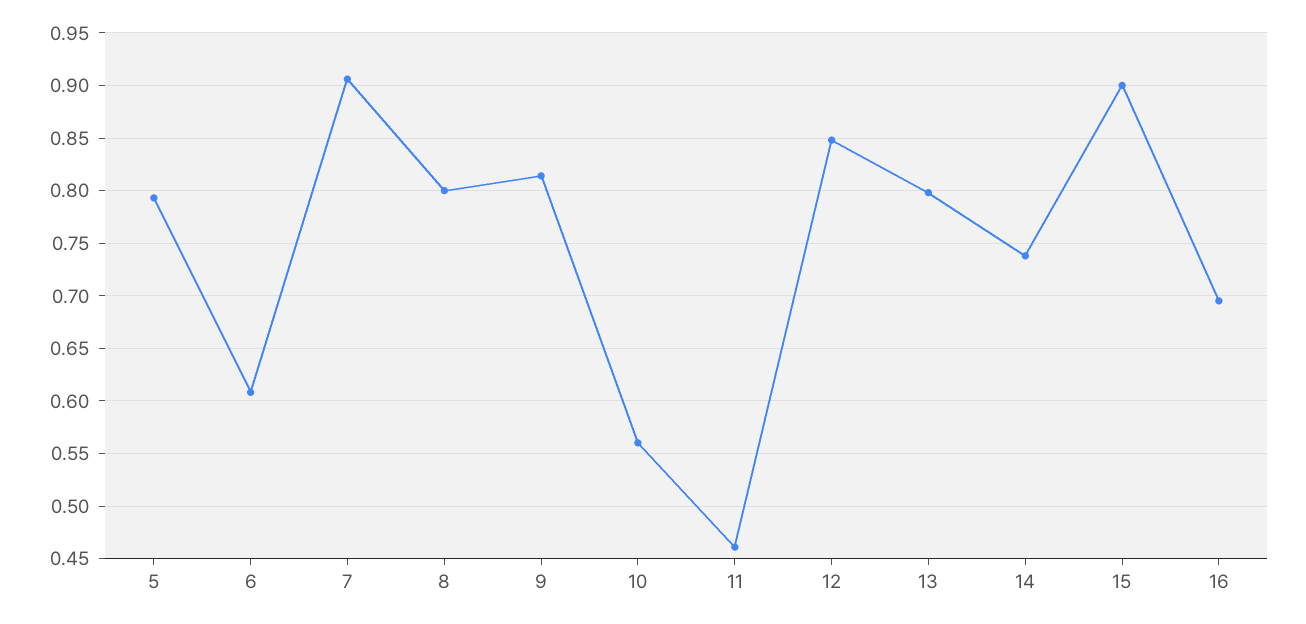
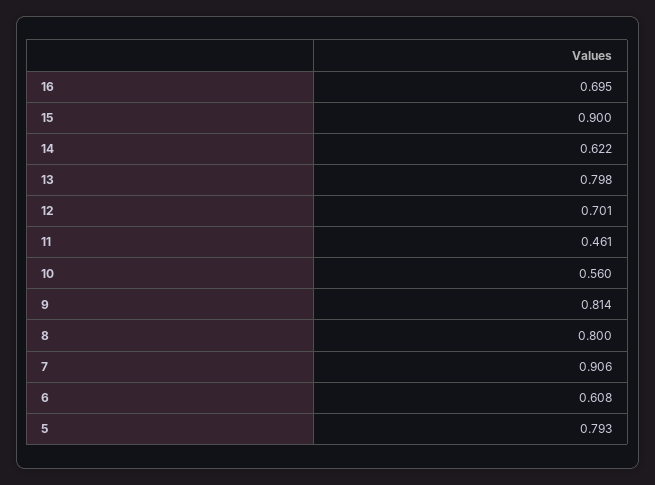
12: 0.85 -> 0.701
14: 0.74 -> 0.622

